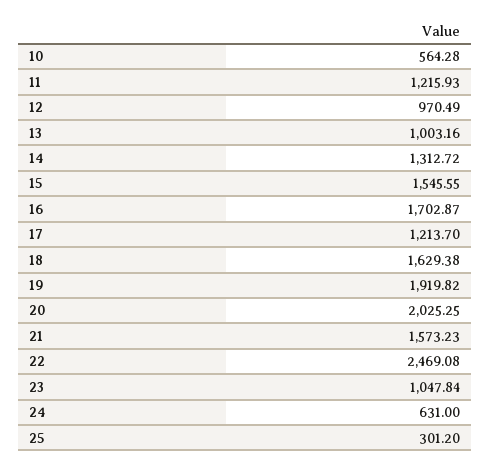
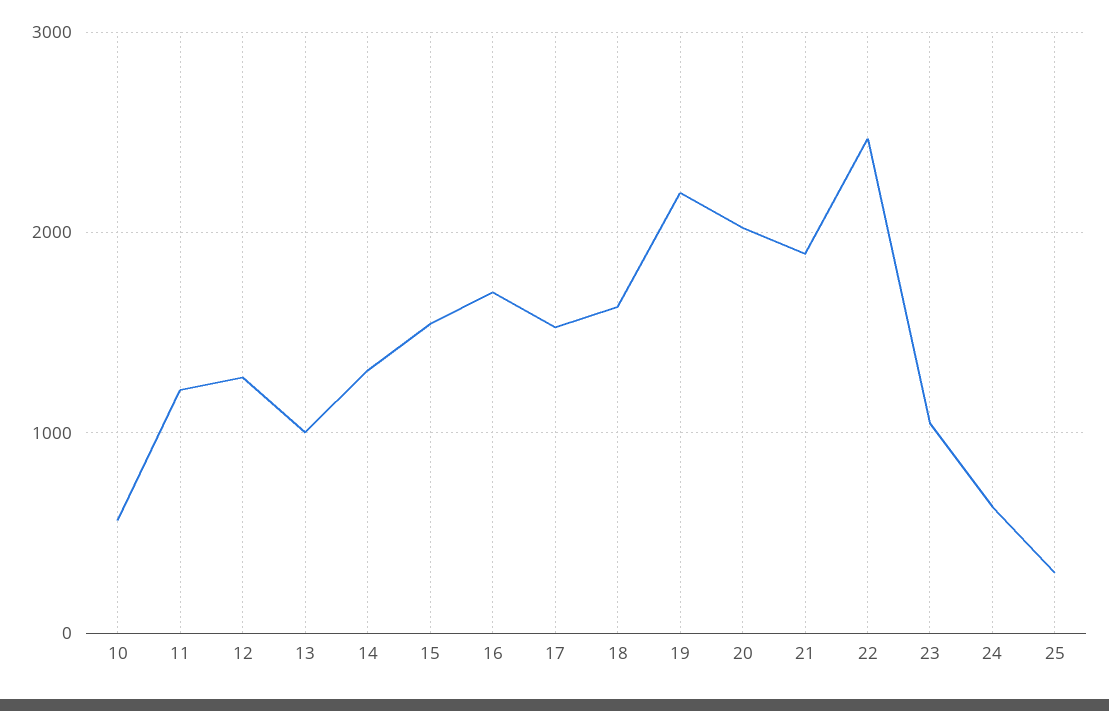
12: 970.49 -> 1300
17: 1213.7 -> 1500
19: 1919.82 -> 2200
21: 1573.23 -> 1900

